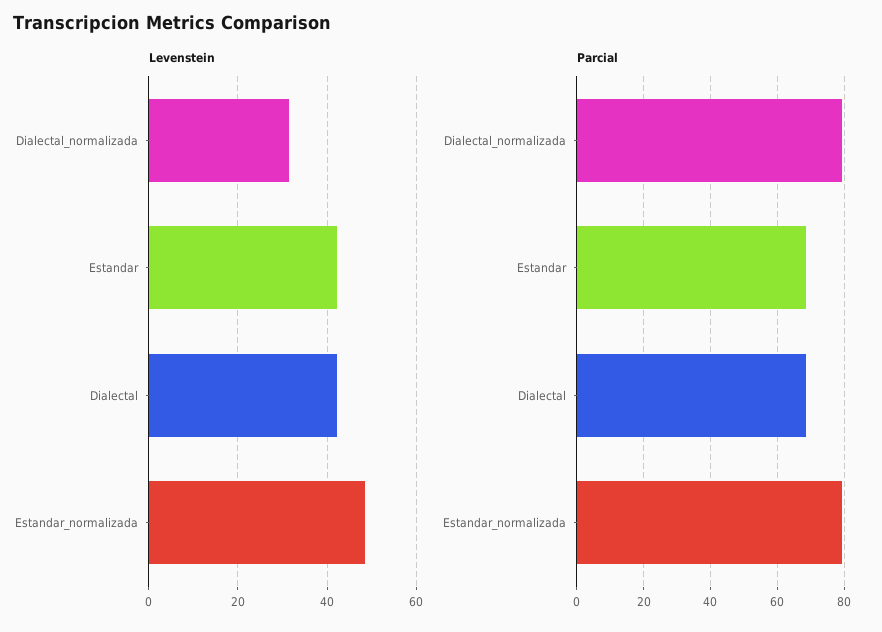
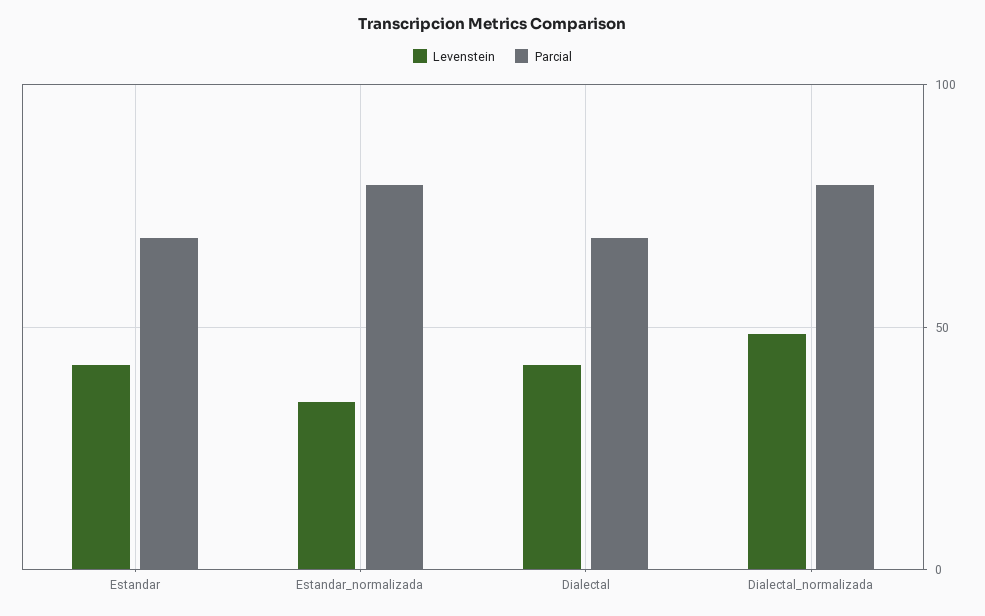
Levenstein, Dialectal_normalizada: 32 -> 50
Levenstein, Estandar_normalizada: 48 -> 35

